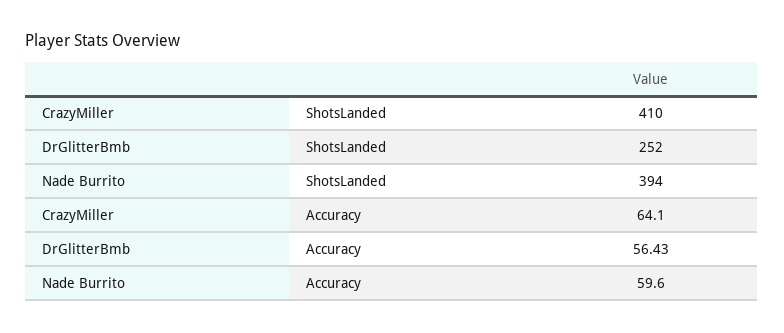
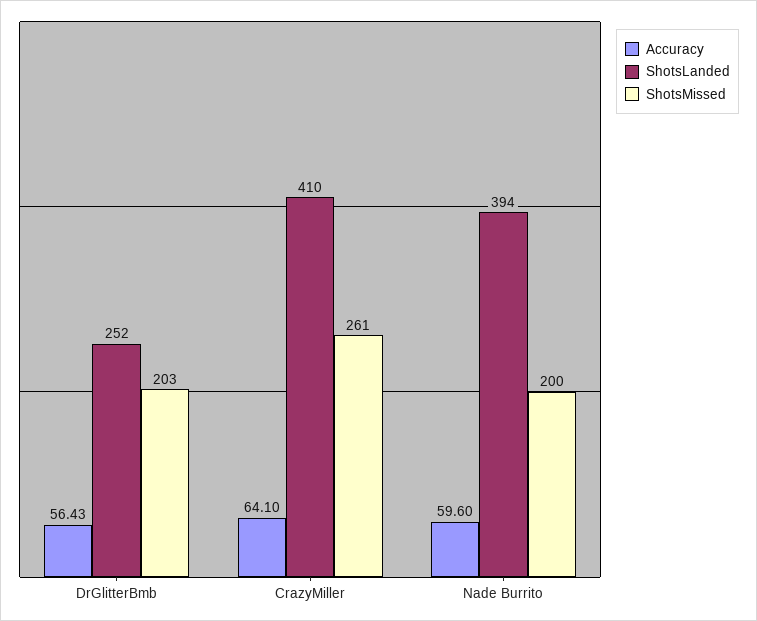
ShotsMissed, DrGlitterBmb: none -> 203
ShotsMissed, CrazyMiller: none -> 261
ShotsMissed, Nade Burrito: none -> 200

